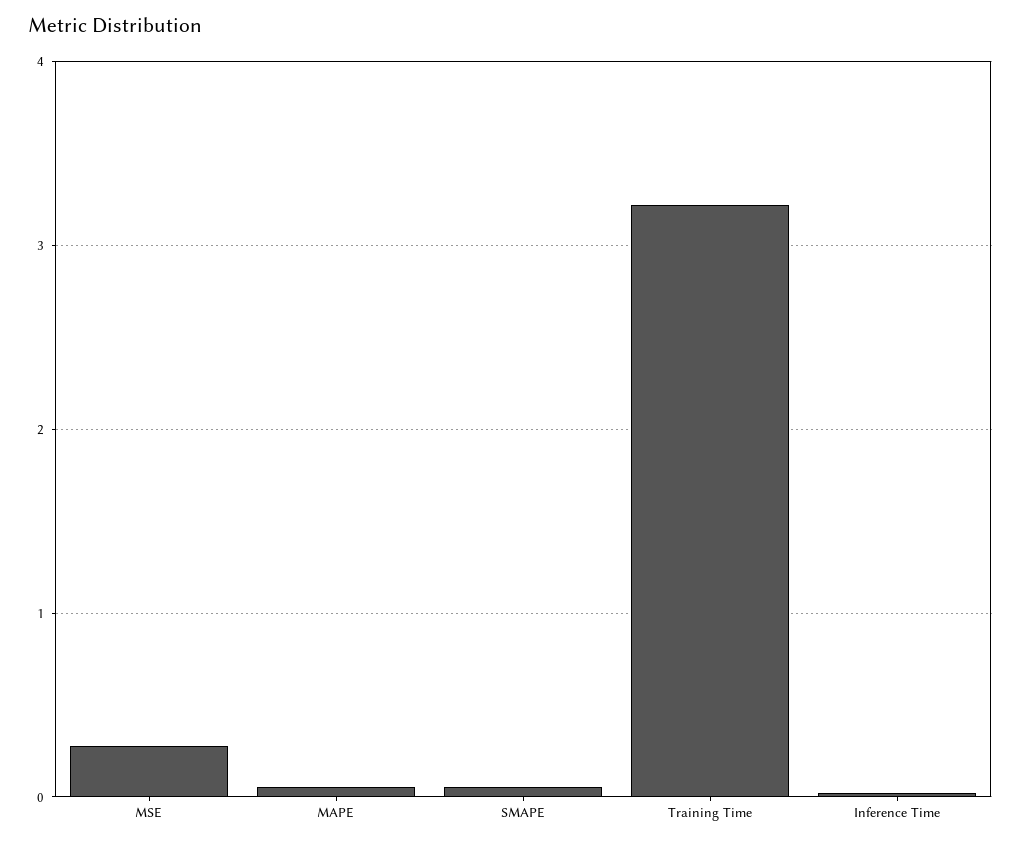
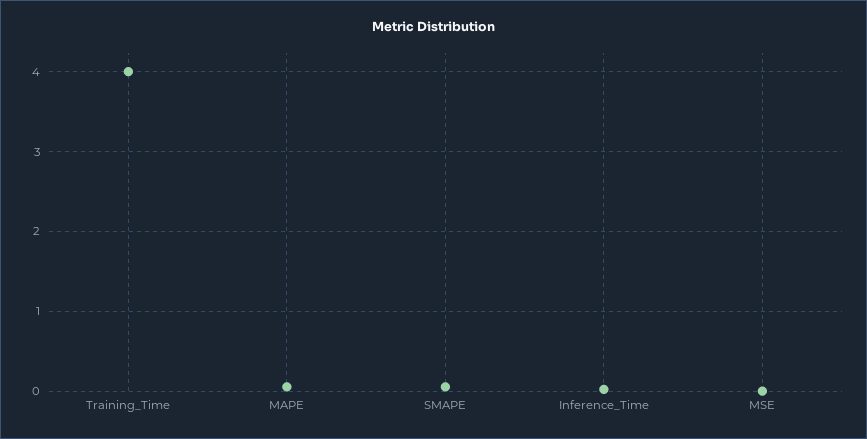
MSE: 0.3 -> 0
Training Time: 3.2 -> 4

